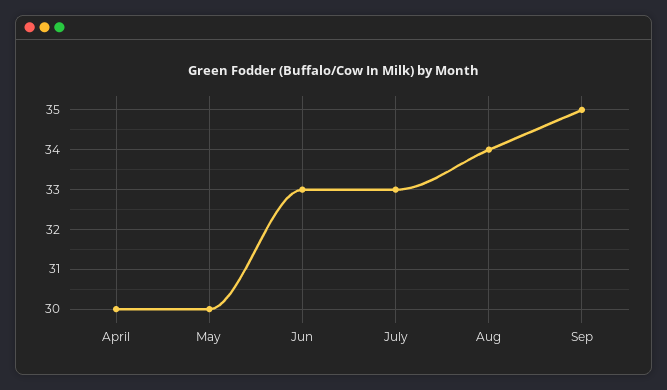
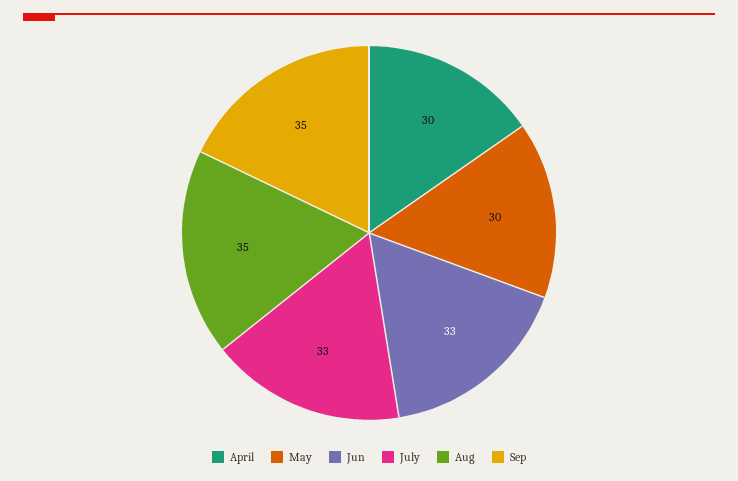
Aug: 34 -> 35

